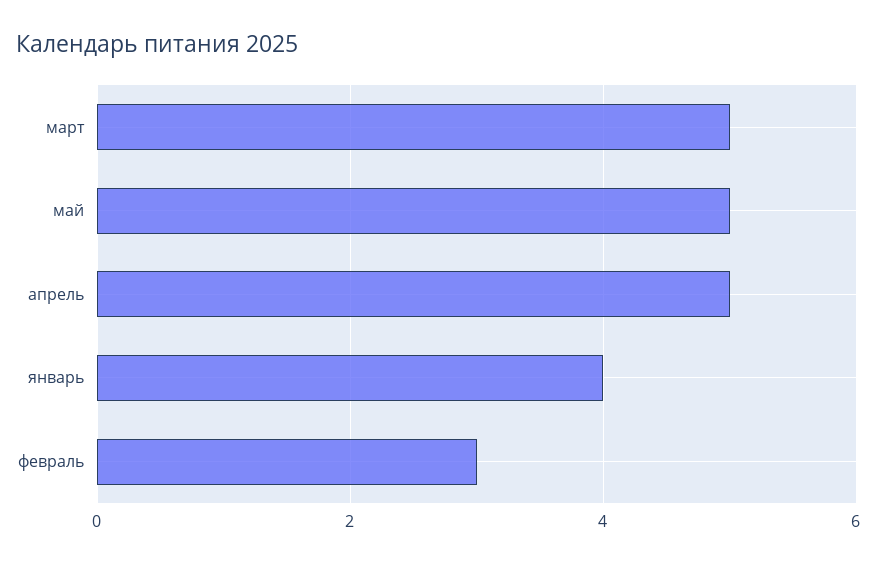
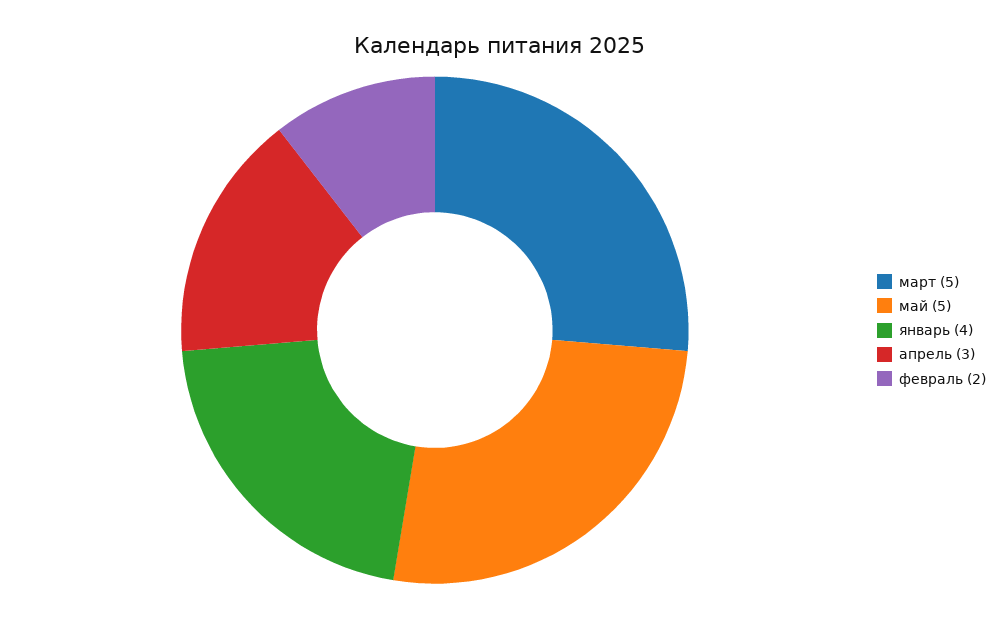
апрель: 5 -> 3
февраль: 3 -> 2

